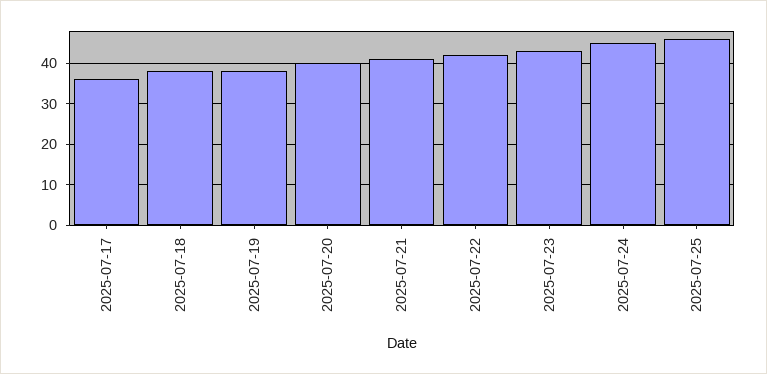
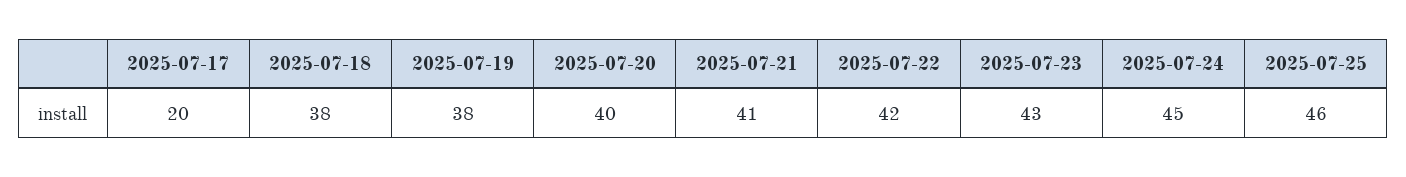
2025-07-17: 35 -> 20

